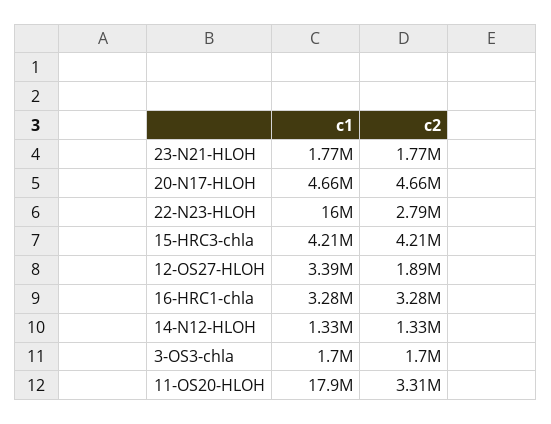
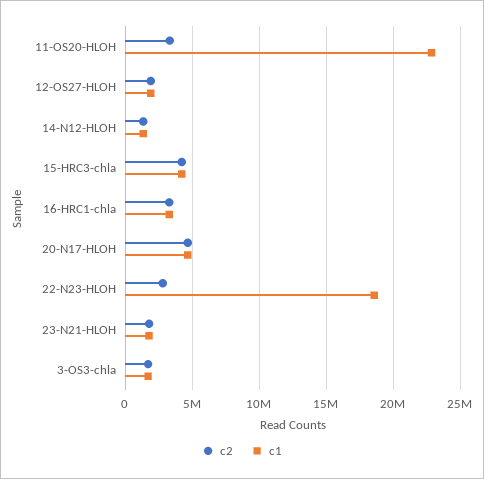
c1, 22-N23-HLOH: 16000000 -> 18500000
c1, 12-OS27-HLOH: 3390000 -> 2000000
c1, 11-OS20-HLOH: 17900000 -> 23000000

